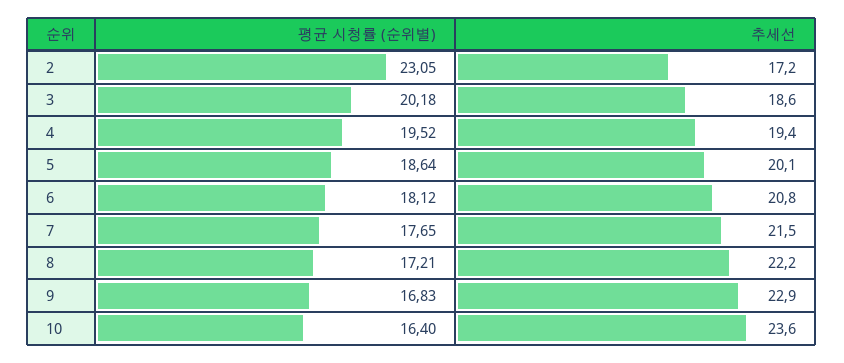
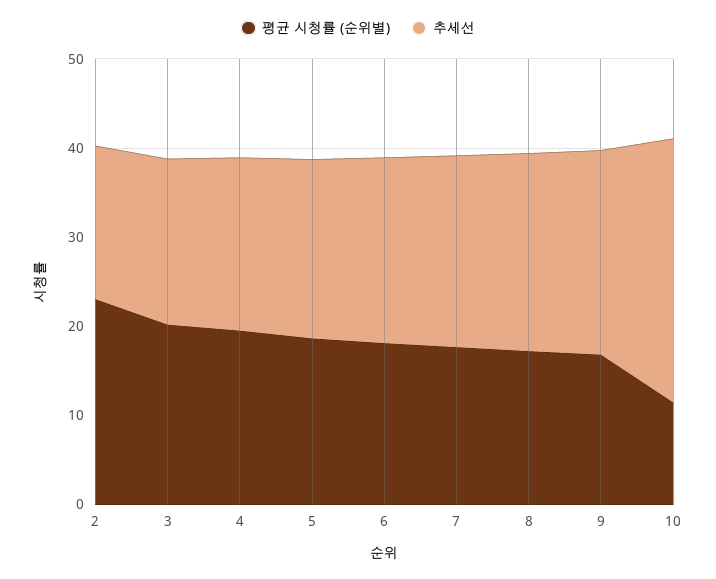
평균 시청률 (순위별), 10: 16.4 -> 12
추세선, 10: 23.6 -> 30

